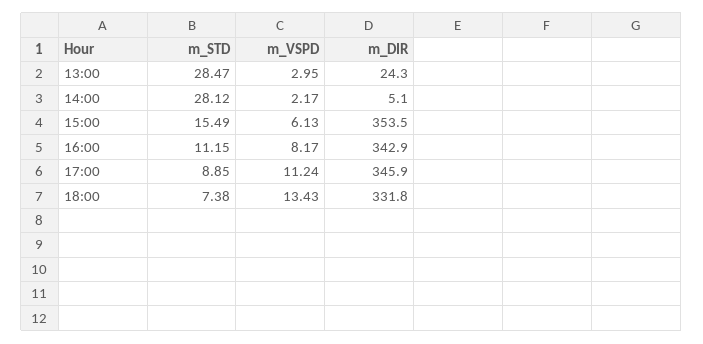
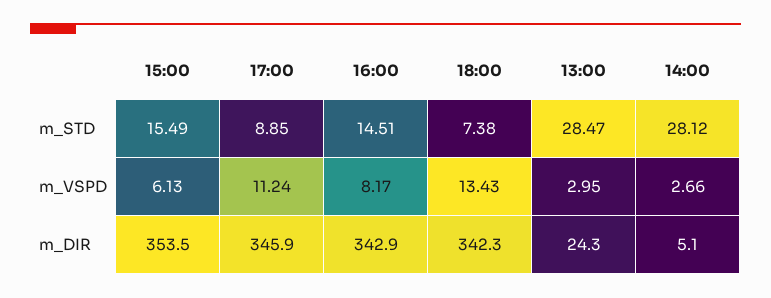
m_VSPD, 14:00: 2.17 -> 2.66
m_STD, 16:00: 11.15 -> 14.51
m_DIR, 18:00: 331.8 -> 342.3

